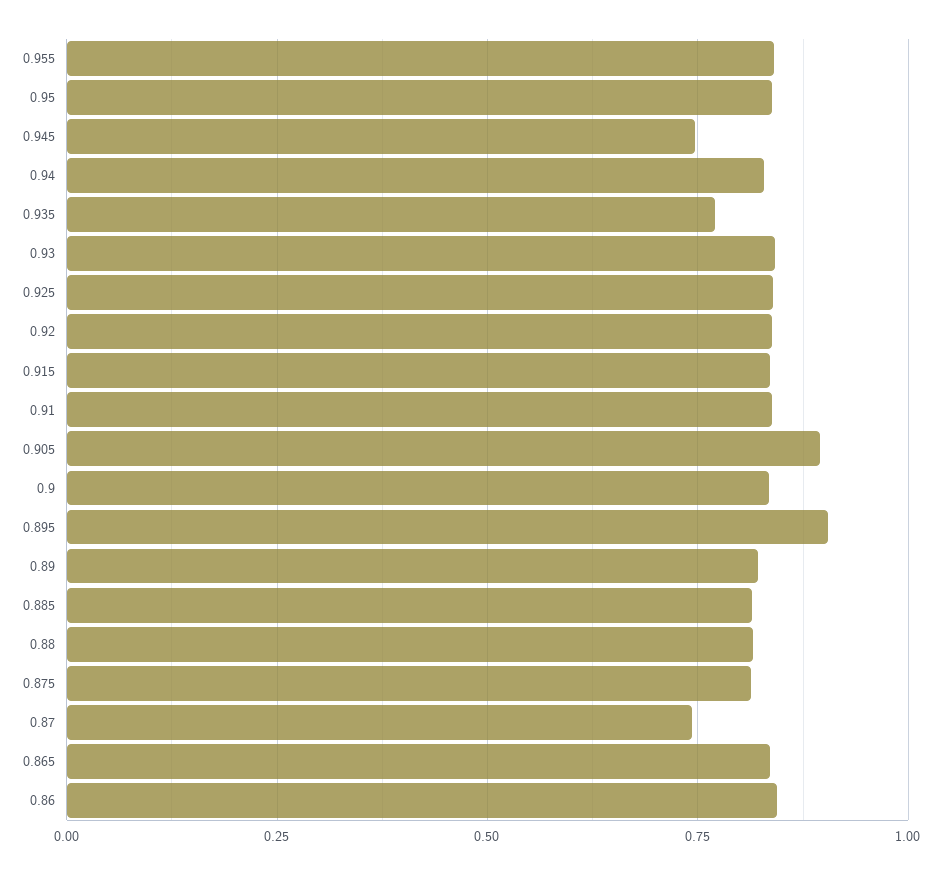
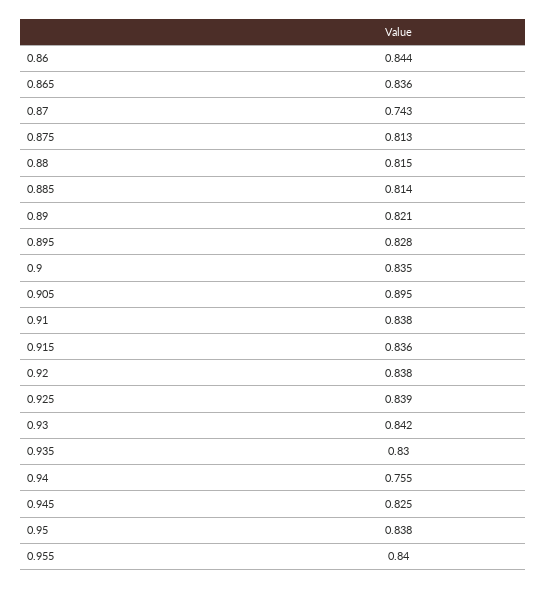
0.945: 0.75 -> 0.825
0.94: 0.825 -> 0.755
0.935: 0.775 -> 0.83
0.895: 0.9 -> 0.828

